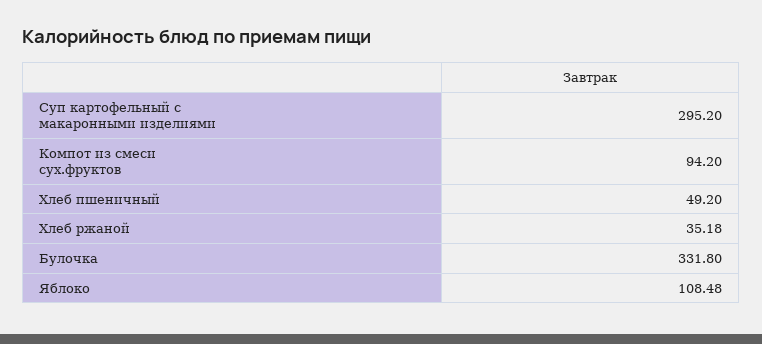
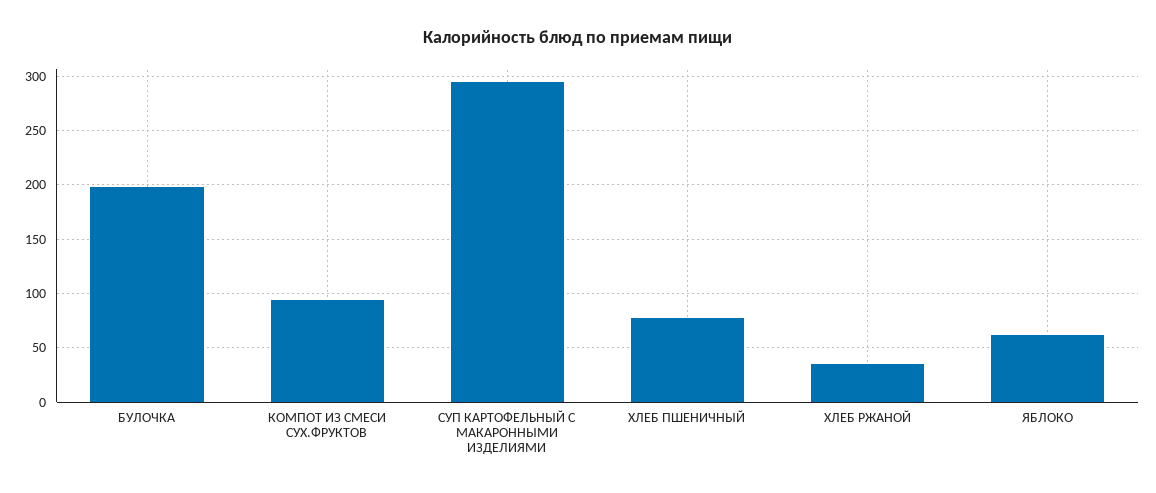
Хлеб пшеничный: 49.2 -> 80
Булочка: 331.8 -> 200
Яблоко: 108.48 -> 60

